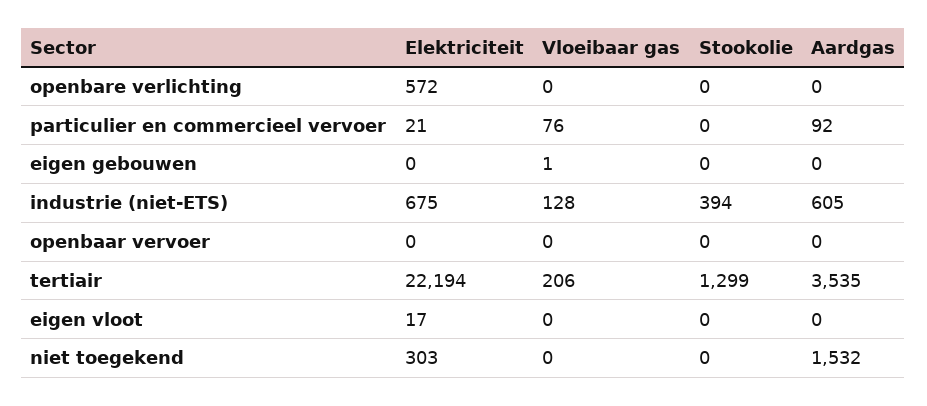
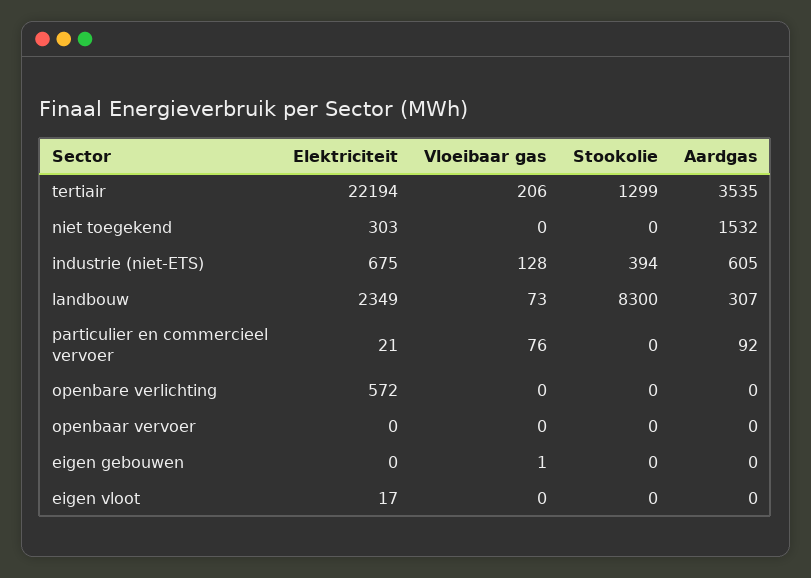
Elektriciteit, landbouw: none -> 2349
Vloeibaar gas, landbouw: none -> 73
Stookolie, landbouw: none -> 8300
Aardgas, landbouw: none -> 307

